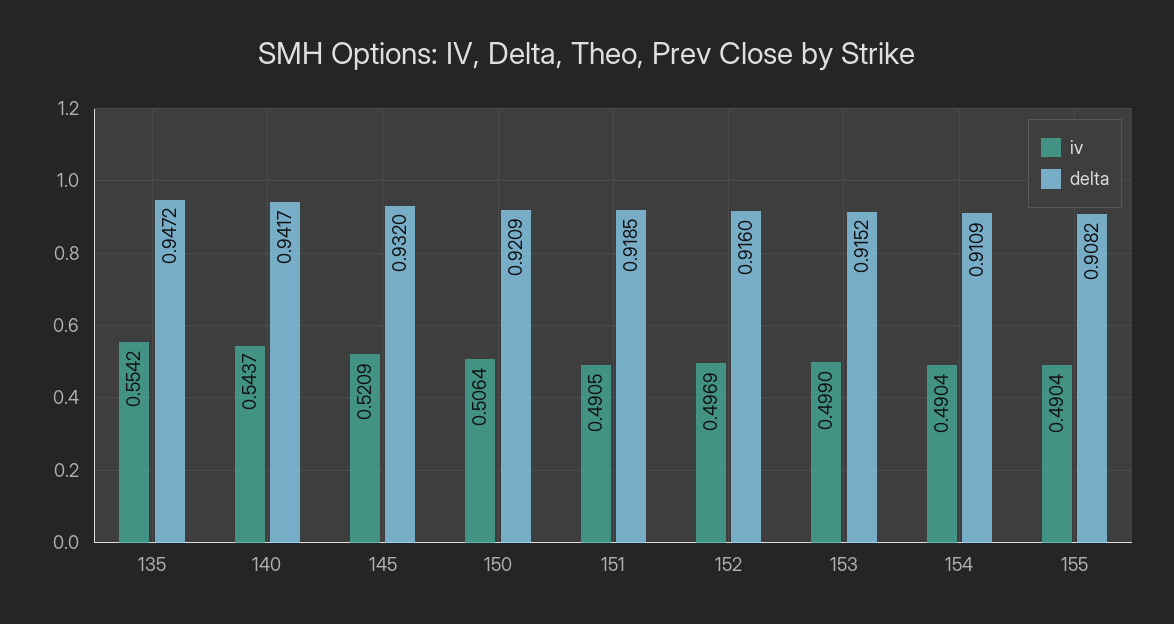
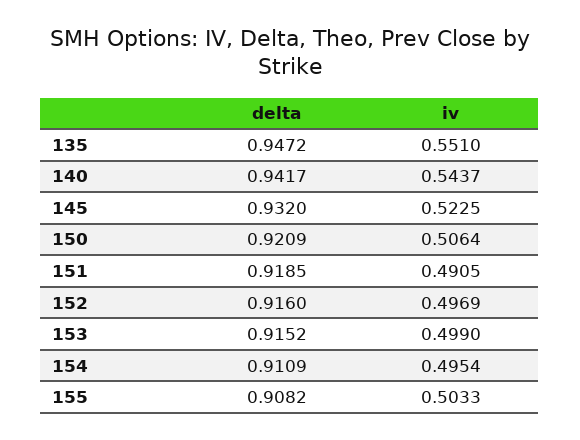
iv, 135: 0.5542 -> 0.551
iv, 145: 0.5209 -> 0.5225
iv, 154: 0.4904 -> 0.4954
iv, 155: 0.4904 -> 0.5033

